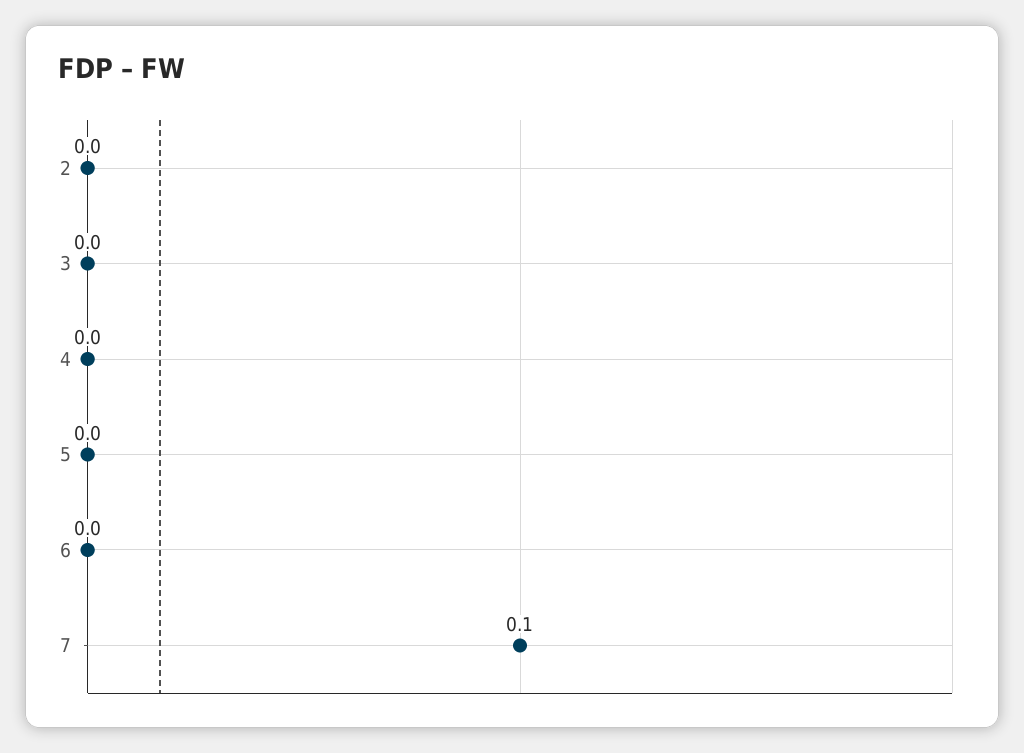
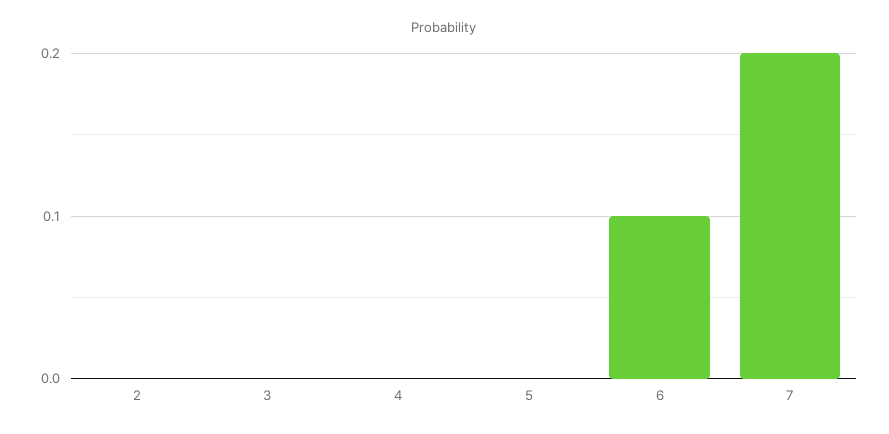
6: 0 -> 0.1
7: 0.1 -> 0.2

